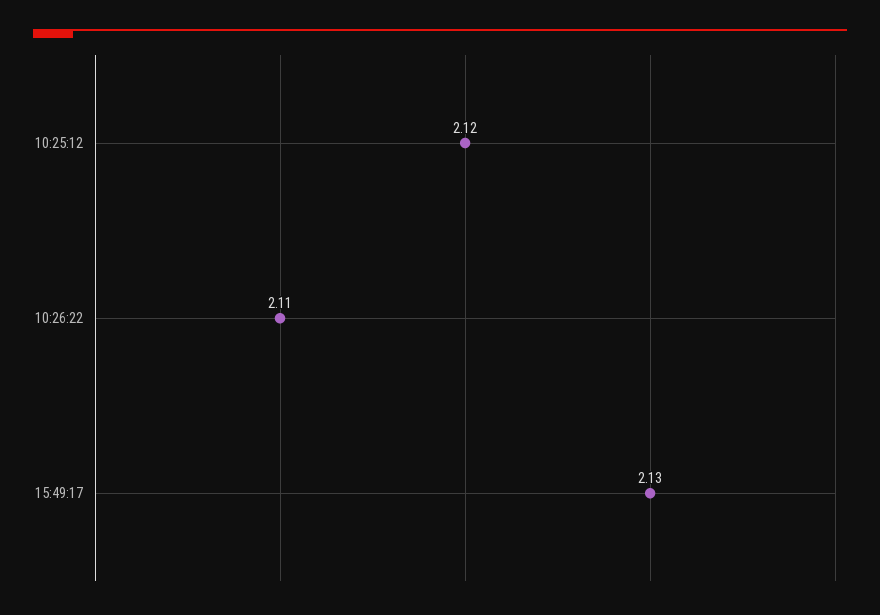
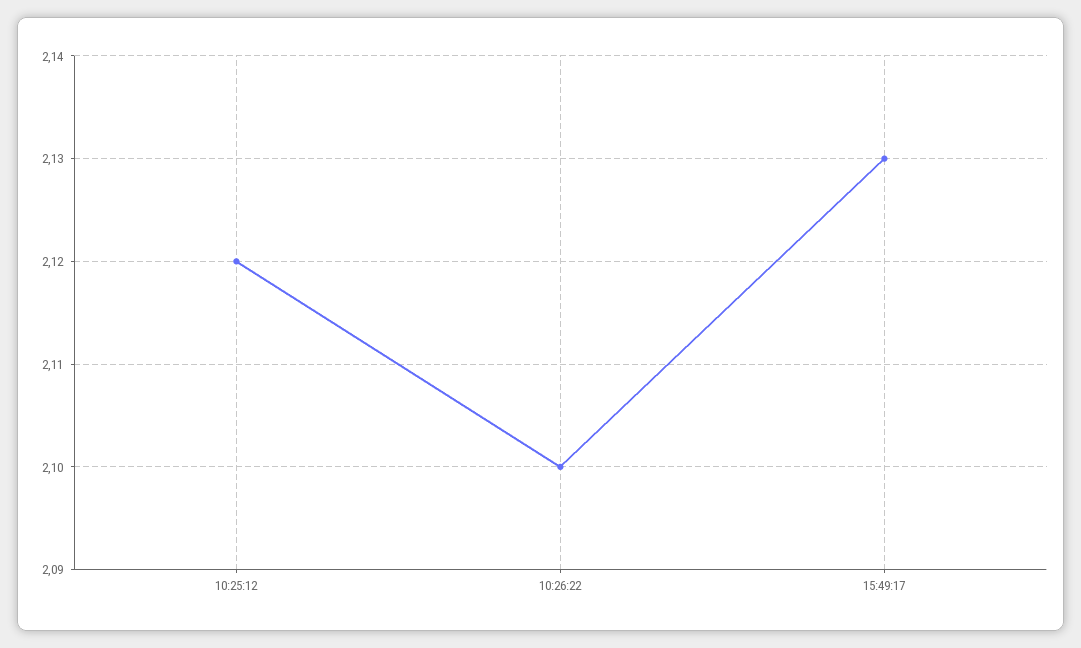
10:26:22: 2.11 -> 2.1

